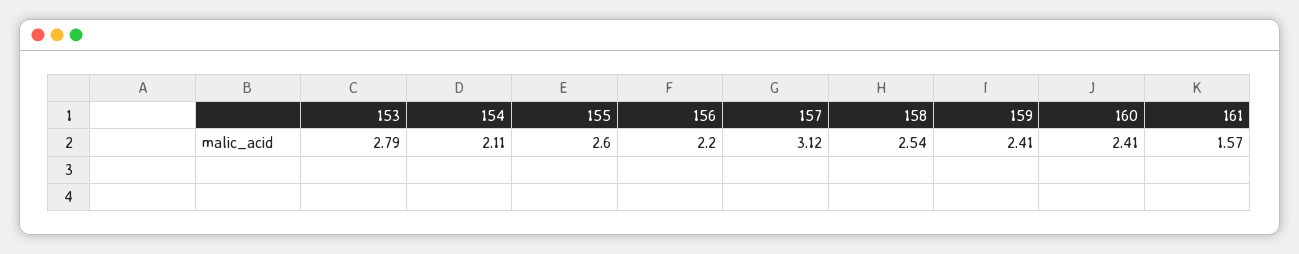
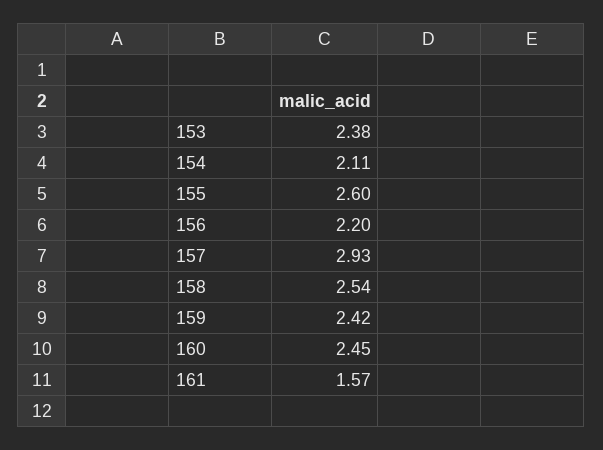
153: 2.79 -> 2.38
157: 3.12 -> 2.93
159: 2.41 -> 2.42
160: 2.41 -> 2.45

